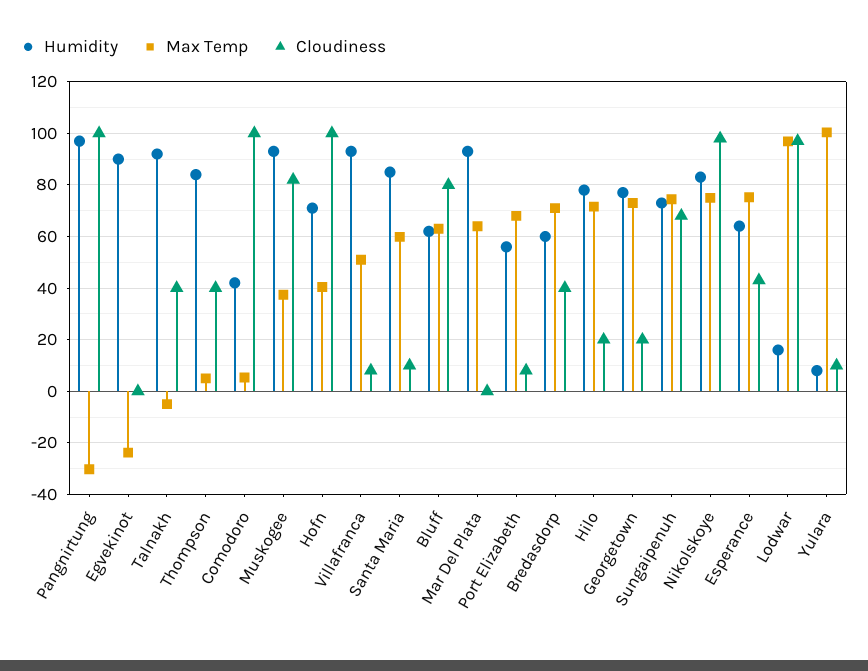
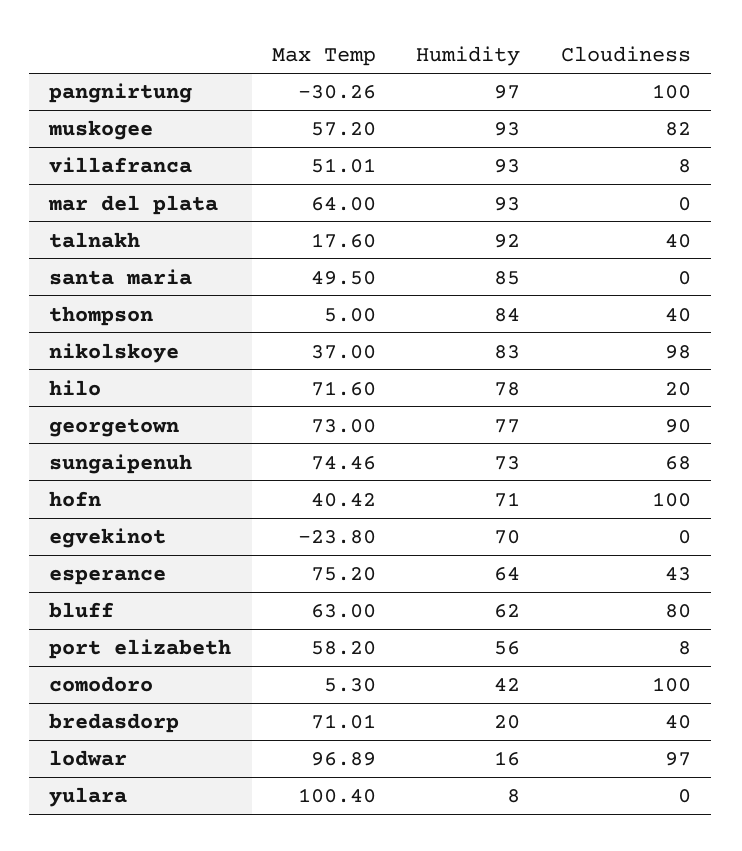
Humidity, Egvekinot: 90 -> 70
Max Temp, Talnakh: -5 -> 17.6
Max Temp, Muskogee: 37.5 -> 57.2
Max Temp, Santa Maria: 60 -> 49.5
Cloudiness, Santa Maria: 10 -> 0
Max Temp, Port Elizabeth: 67.5 -> 58.2
Humidity, Bredasdorp: 60 -> 20
Cloudiness, Georgetown: 20 -> 90
Max Temp, Nikolskoye: 75 -> 37
Cloudiness, Yulara: 10 -> 0

